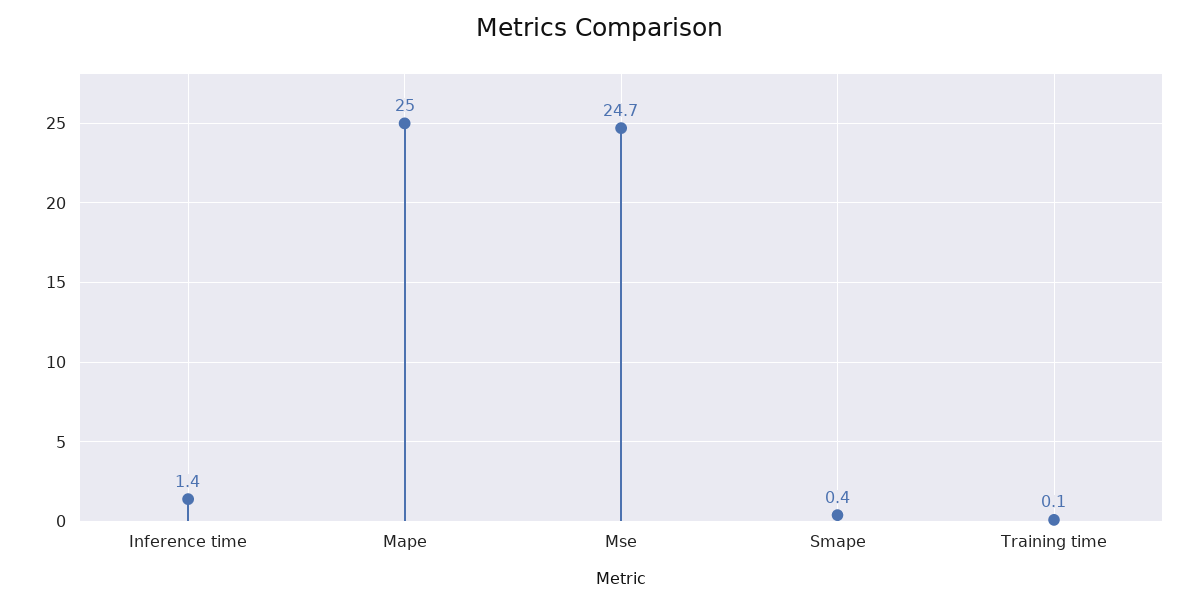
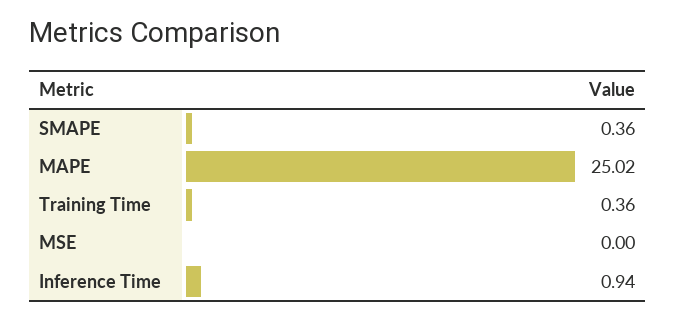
Inference time: 1.4 -> 0.94
Mse: 24.7 -> 0
Training time: 0.1 -> 0.36

